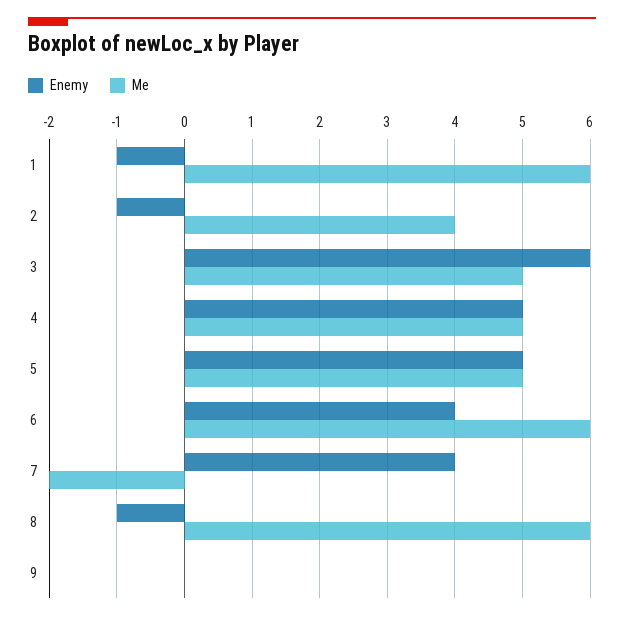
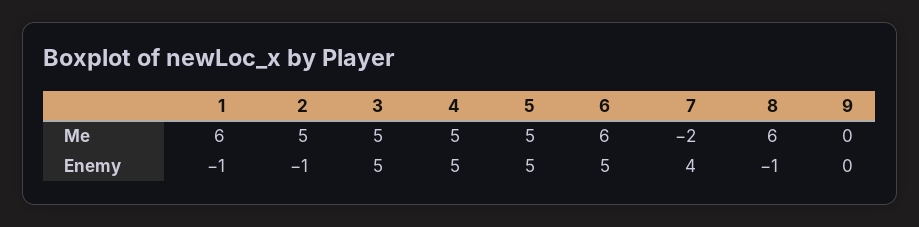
Me, 2: 4 -> 5
Enemy, 3: 6 -> 5
Enemy, 6: 4 -> 5

